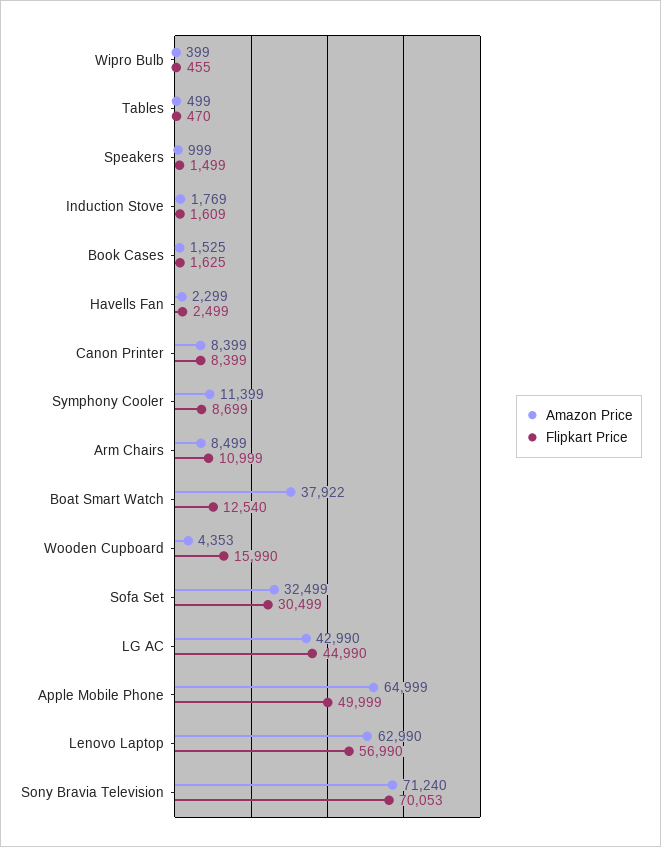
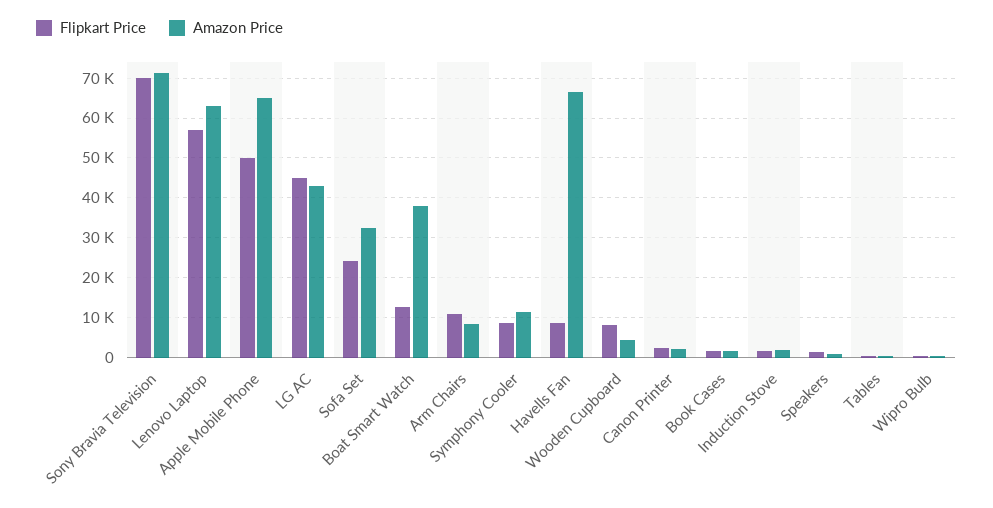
Amazon Price, Havells Fan: 2299 -> 66000
Flipkart Price, Havells Fan: 2499 -> 8000
Amazon Price, Canon Printer: 8399 -> 2000
Flipkart Price, Canon Printer: 8399 -> 2000
Flipkart Price, Wooden Cupboard: 15990 -> 8000
Flipkart Price, Sofa Set: 30499 -> 24000

